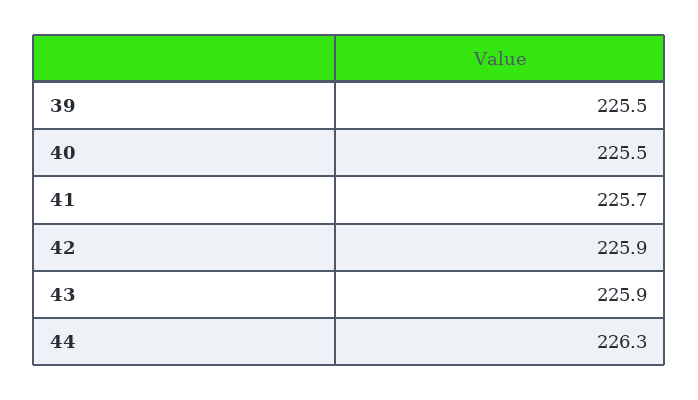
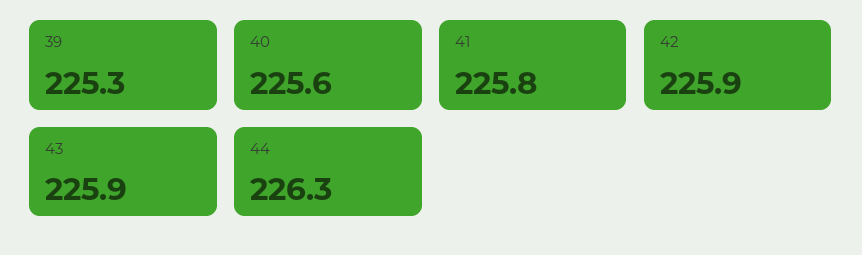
39: 225.5 -> 225.3
40: 225.5 -> 225.6
41: 225.7 -> 225.8

